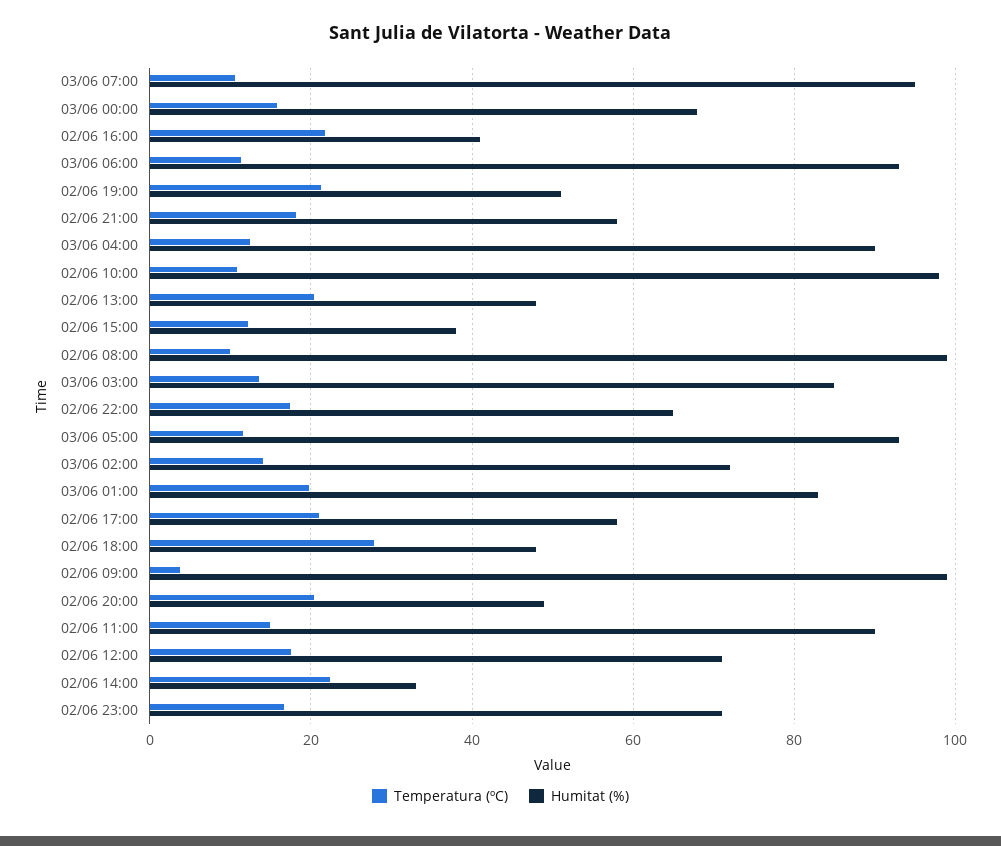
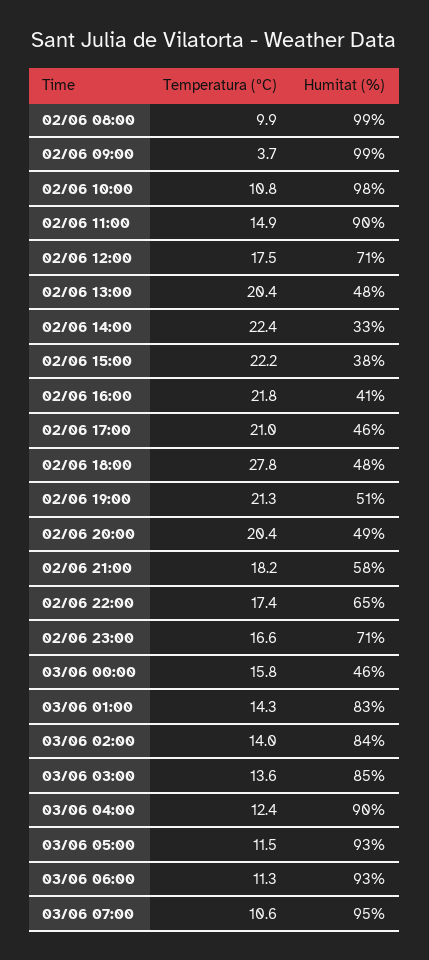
Humitat (%), 03/06 00:00: 68 -> 46
Temperatura (ºC), 02/06 15:00: 12 -> 22.2
Humitat (%), 03/06 02:00: 72 -> 84
Temperatura (ºC), 03/06 01:00: 20 -> 14.3
Humitat (%), 02/06 17:00: 58 -> 46

